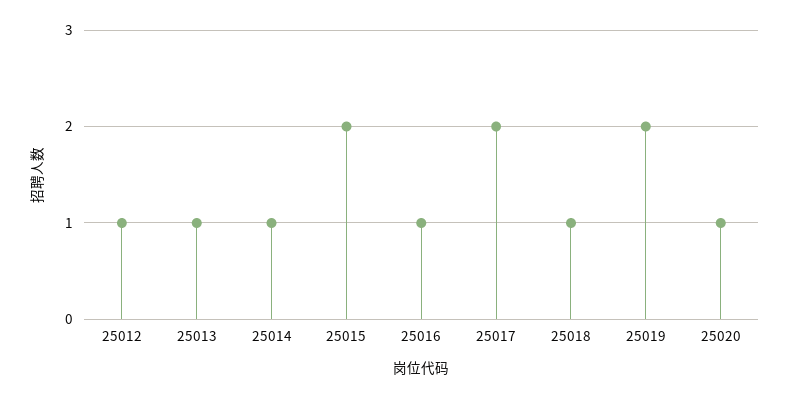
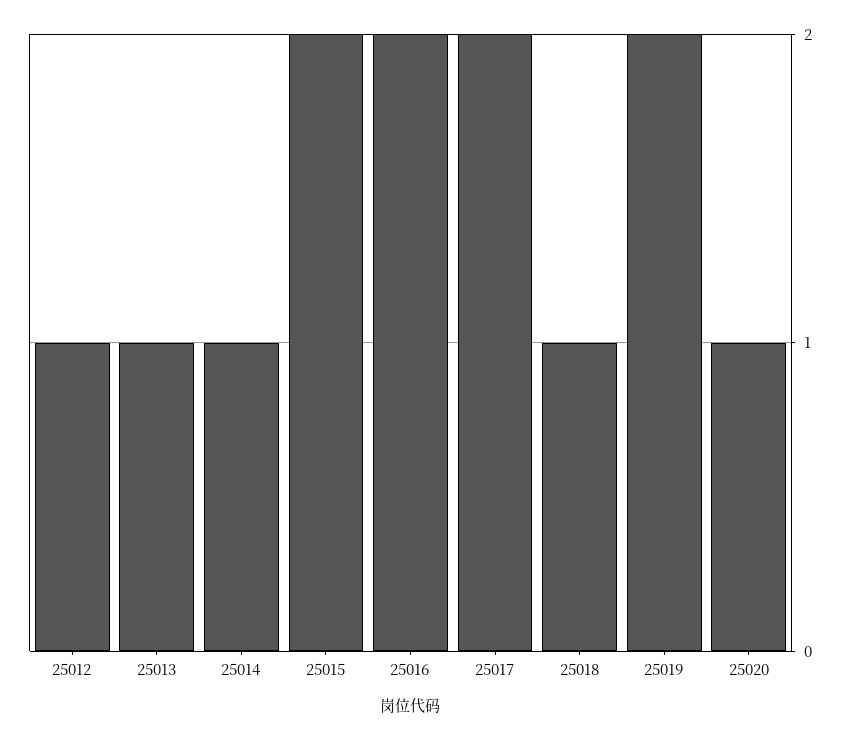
25016: 1 -> 2

